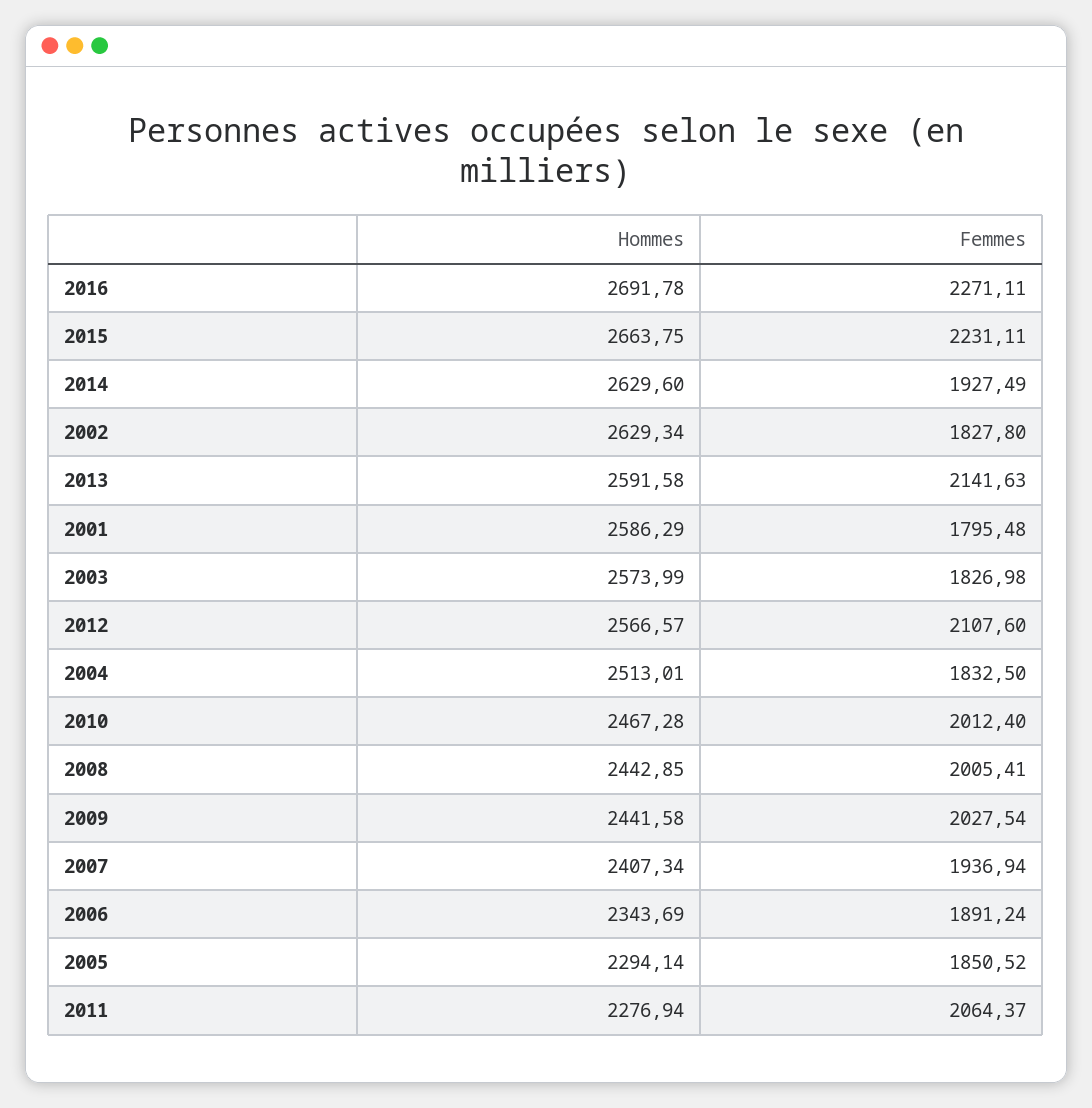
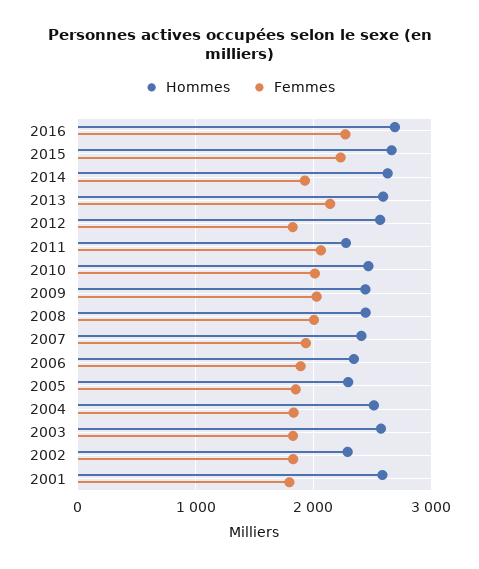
Hommes, 2002: 2629.34 -> 2300
Femmes, 2012: 2107.6 -> 1800

